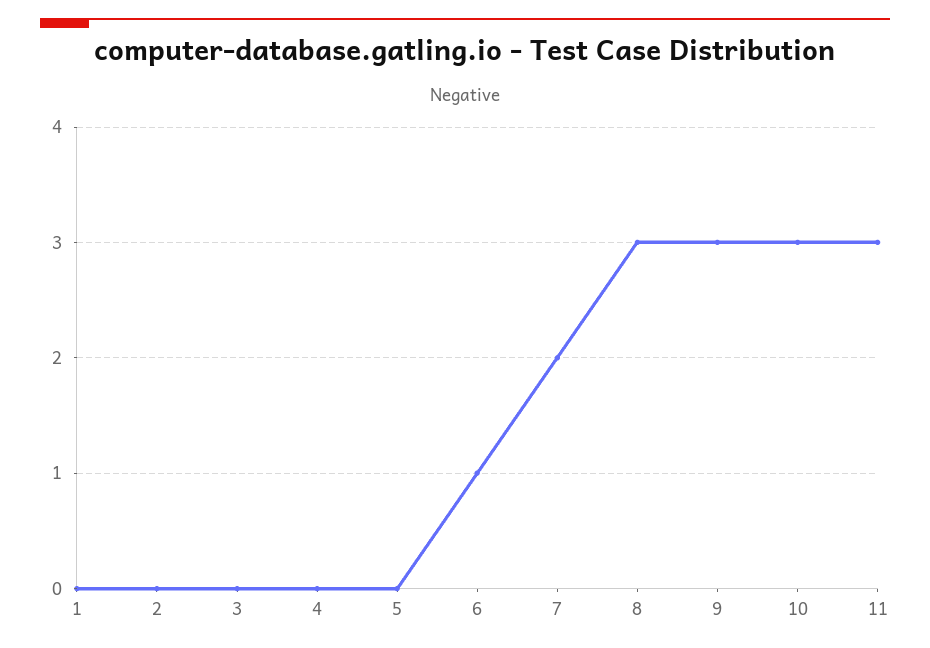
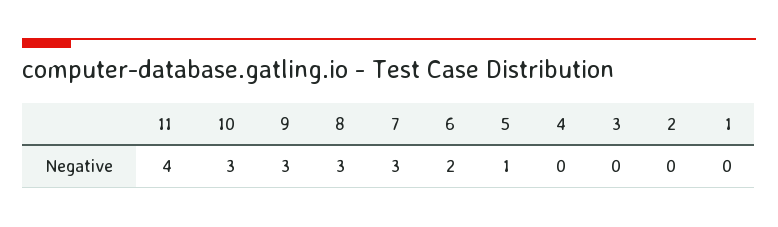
5: 0 -> 1
6: 1 -> 2
7: 2 -> 3
11: 3 -> 4

